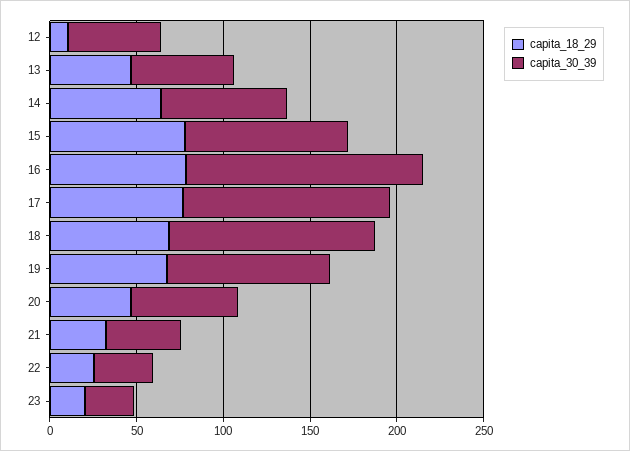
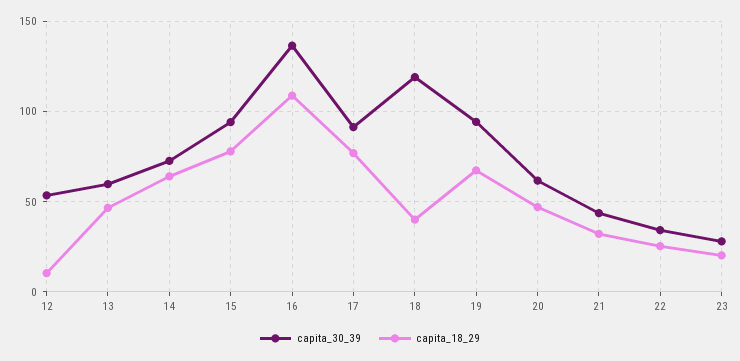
capita_18_29, 16: 80 -> 110
capita_30_39, 17: 120 -> 90
capita_18_29, 18: 70 -> 40

